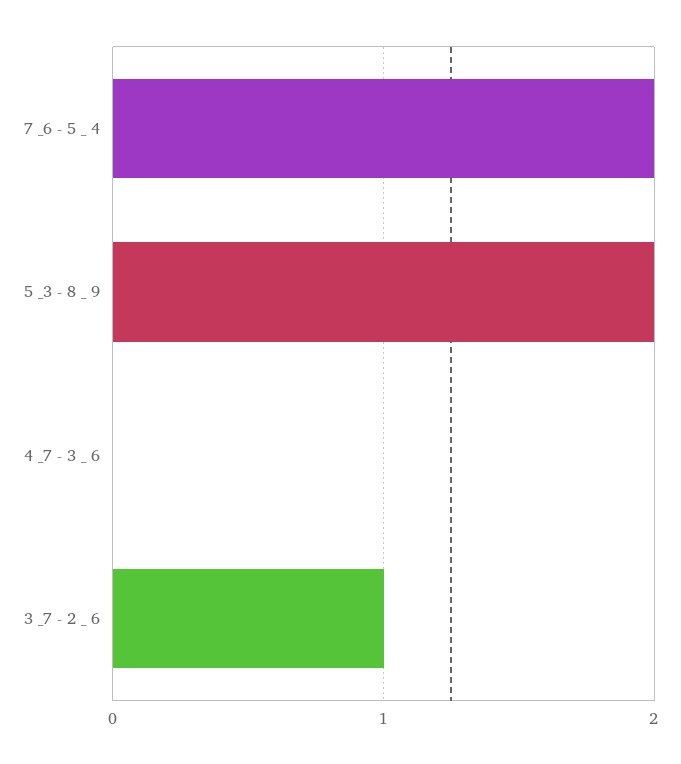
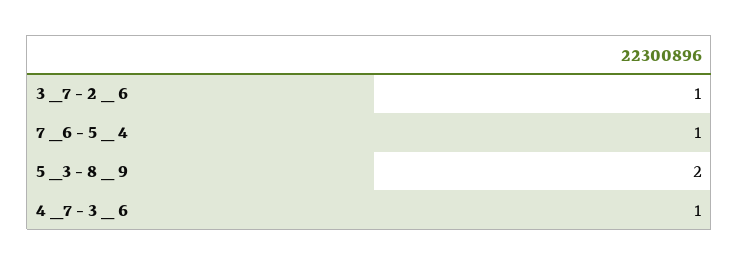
7 _6 - 5 _ 4: 2 -> 1
4 _7 - 3 _ 6: 0 -> 1

